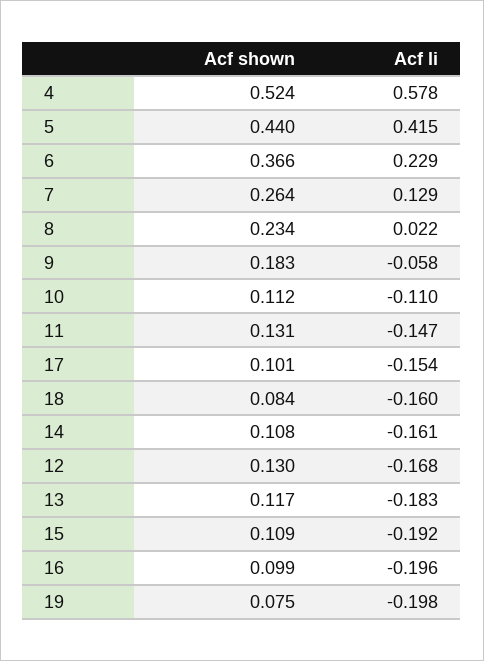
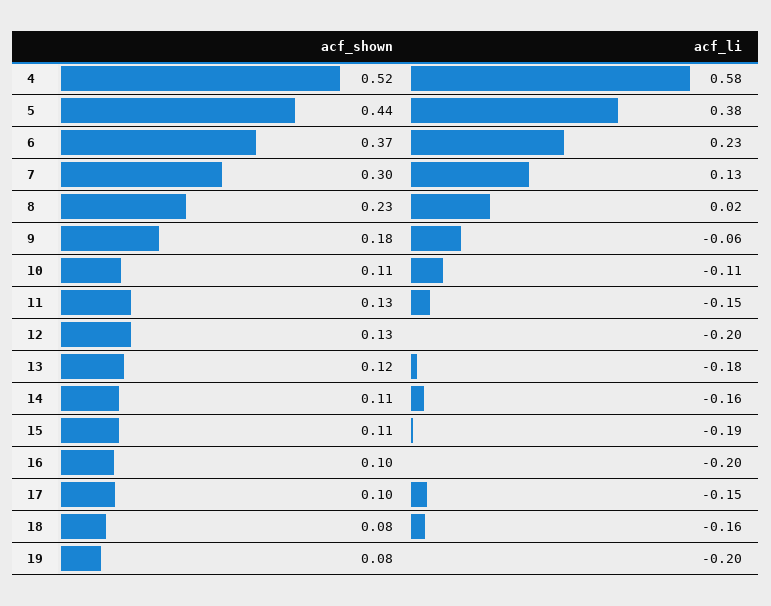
Acf li, 5: 0.415 -> 0.38
Acf shown, 7: 0.264 -> 0.3
Acf li, 12: -0.168 -> -0.2

